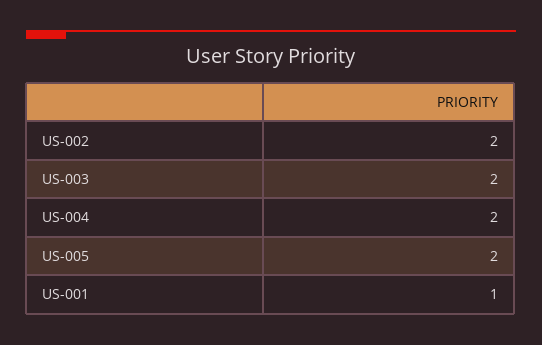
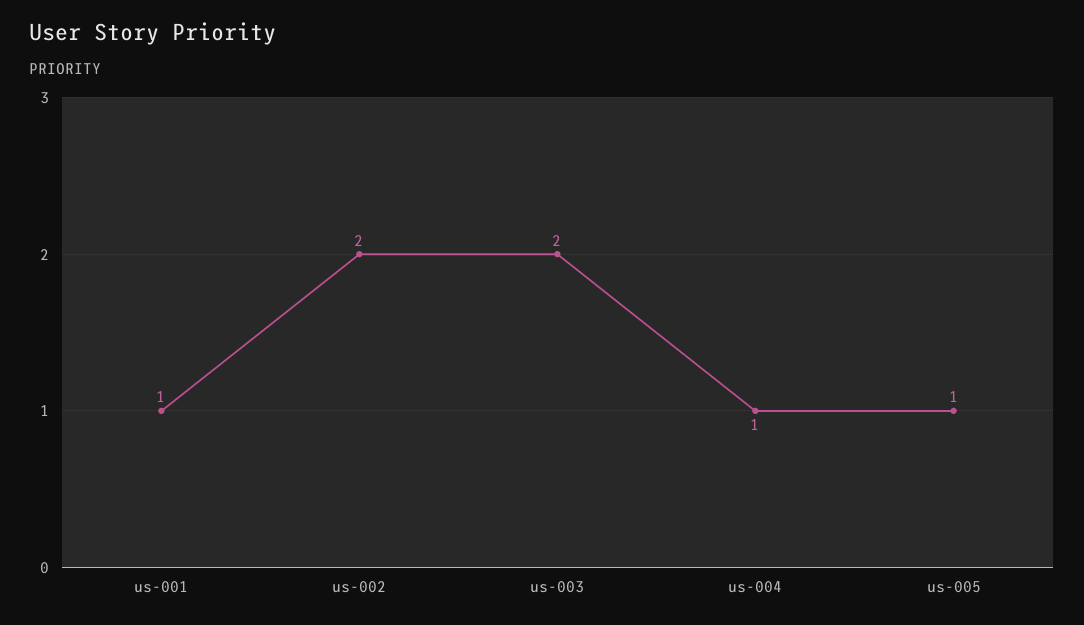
US-004: 2 -> 1
US-005: 2 -> 1

